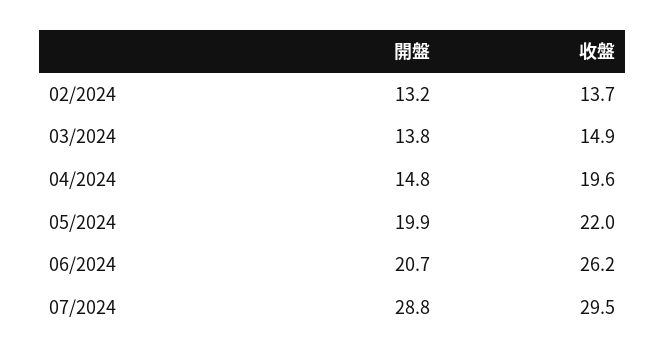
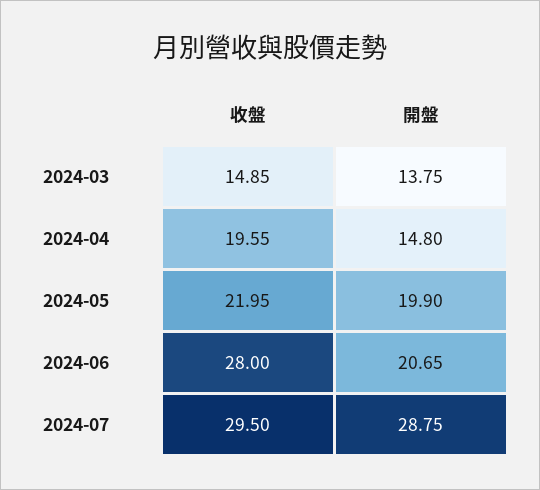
開盤, 02/2024: 13.2 -> none
收盤, 02/2024: 13.7 -> none
收盤, 06/2024: 26.2 -> 28

